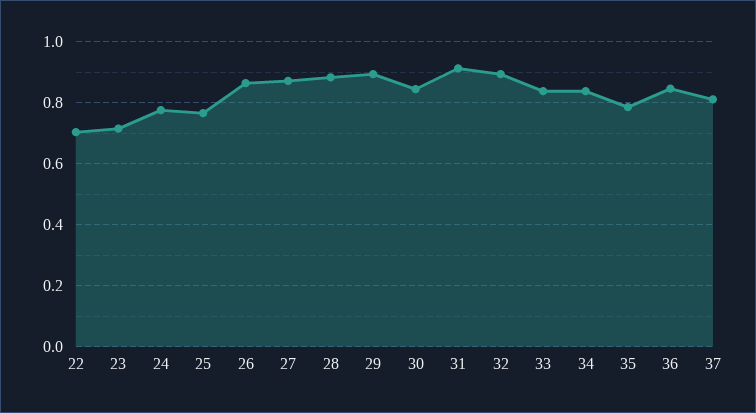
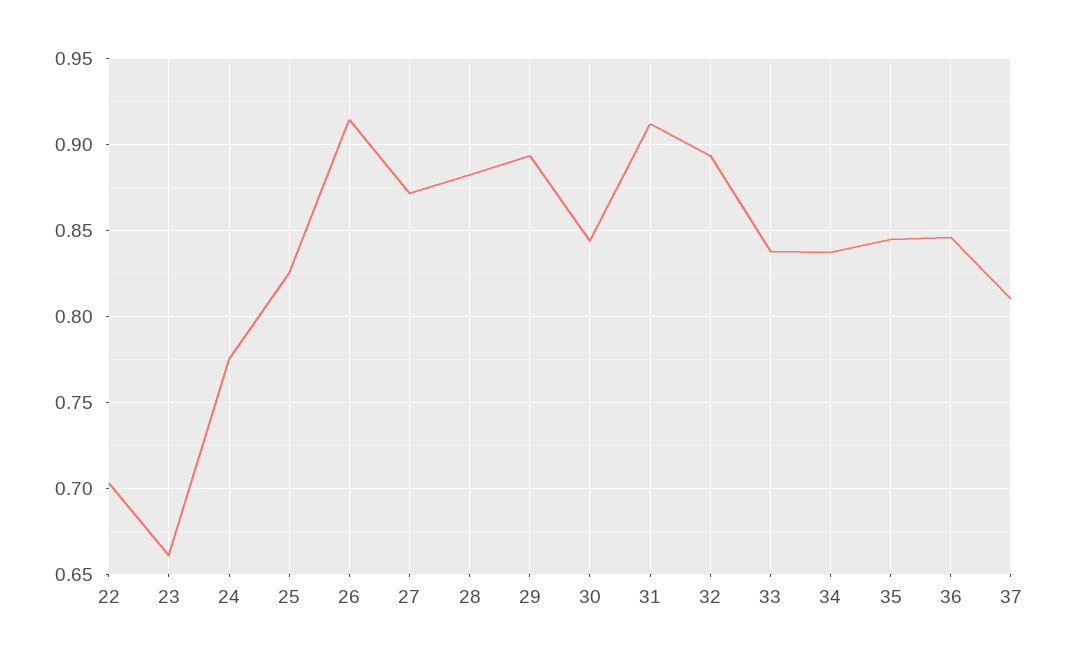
23: 0.72 -> 0.66
25: 0.76 -> 0.825
26: 0.86 -> 0.915
35: 0.78 -> 0.845

